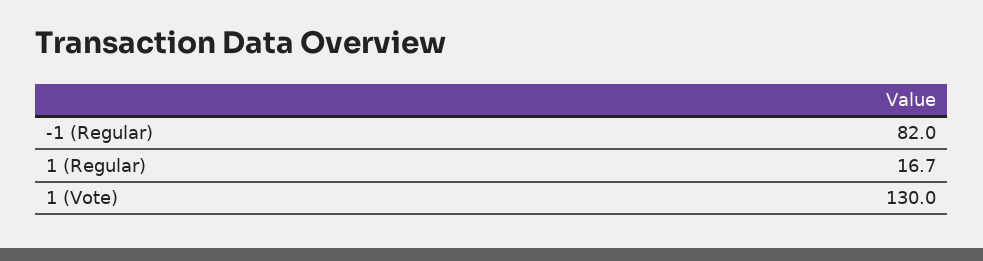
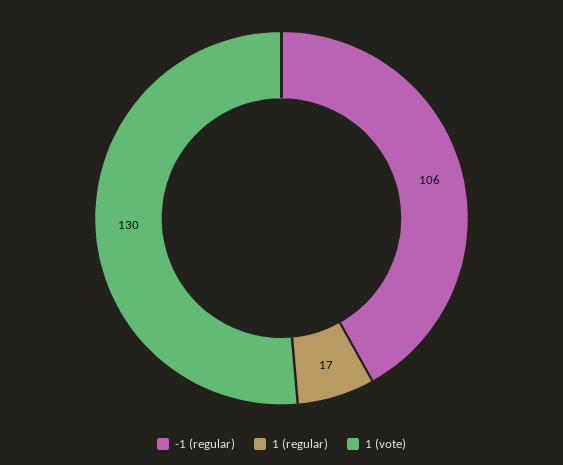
-1 (Regular): 82 -> 106

